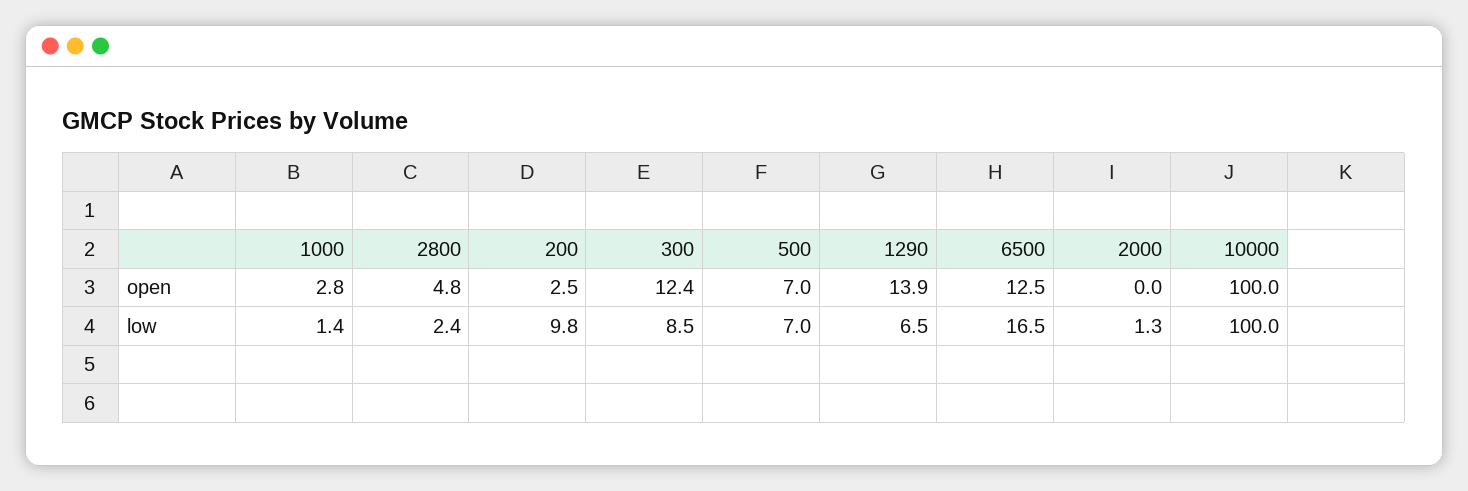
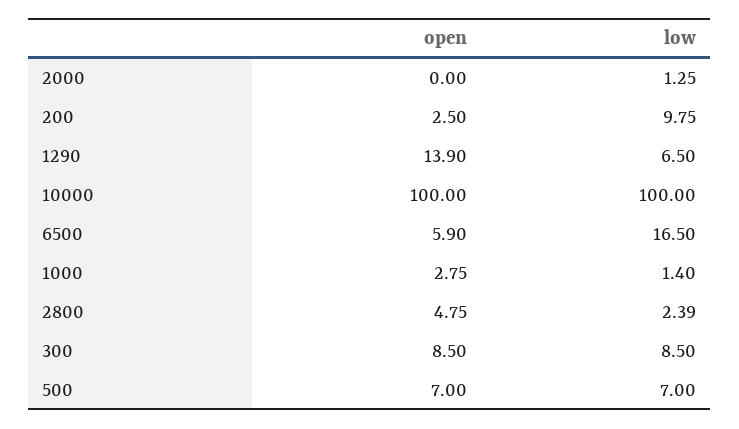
300, open: 12.4 -> 8.5
6500, open: 12.5 -> 5.9

